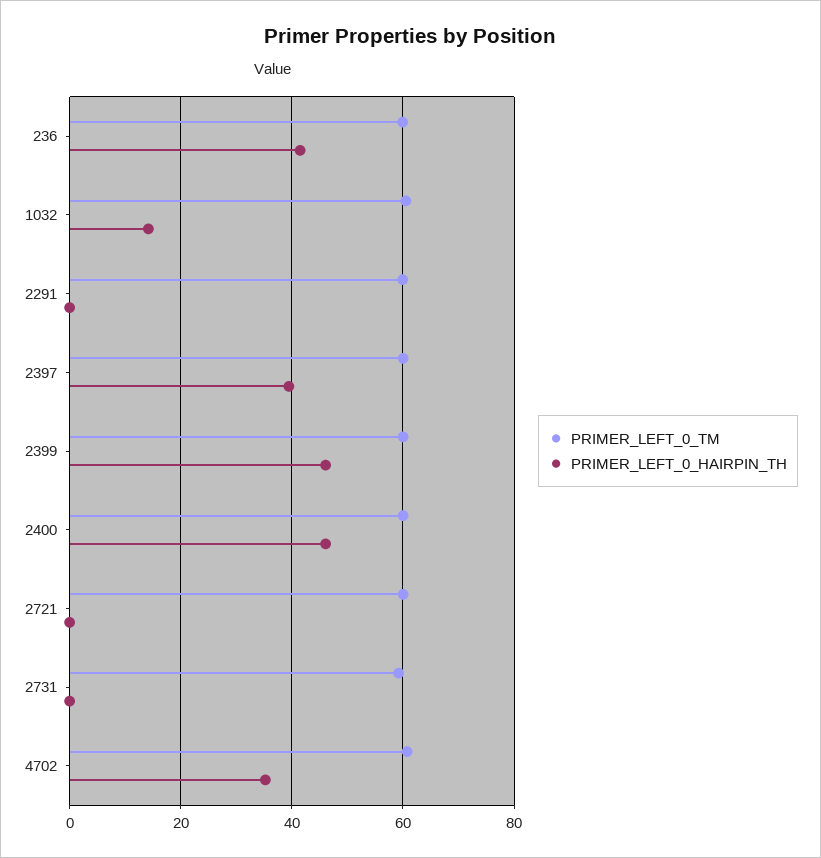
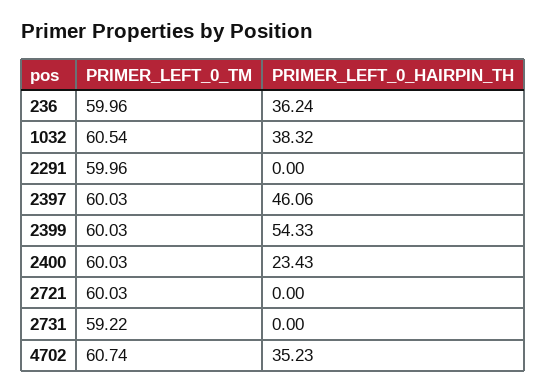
PRIMER_LEFT_0_HAIRPIN_TH, 236: 42 -> 36.24
PRIMER_LEFT_0_HAIRPIN_TH, 1032: 14 -> 38.32
PRIMER_LEFT_0_HAIRPIN_TH, 2397: 40 -> 46.06
PRIMER_LEFT_0_HAIRPIN_TH, 2399: 46 -> 54.33
PRIMER_LEFT_0_HAIRPIN_TH, 2400: 46 -> 23.43

